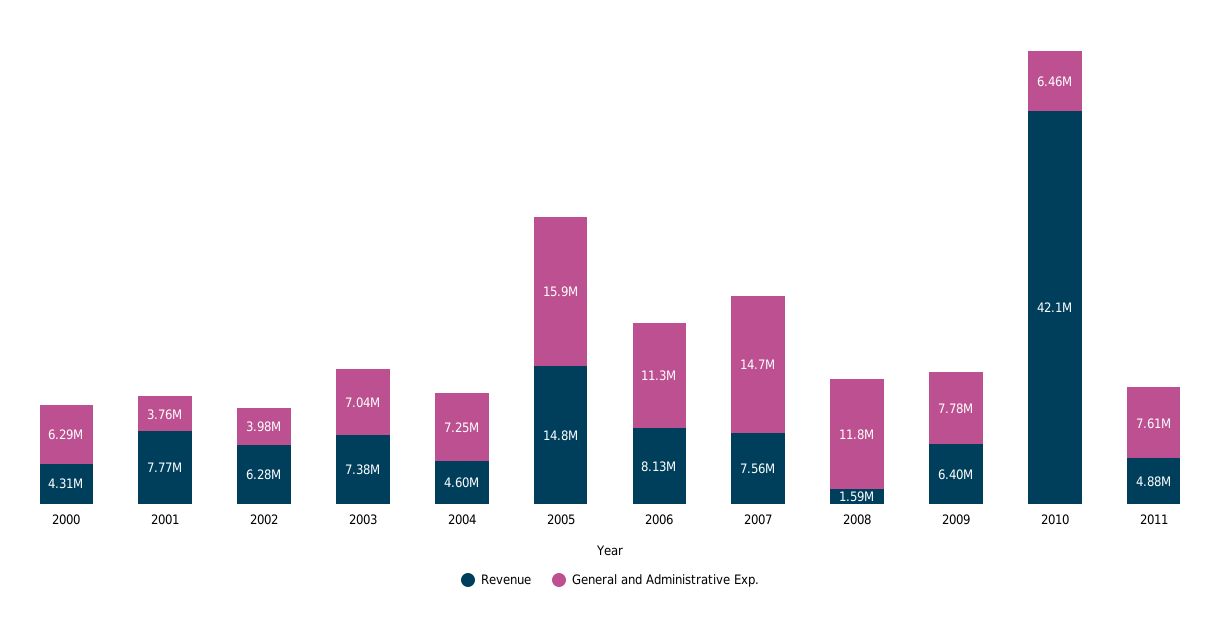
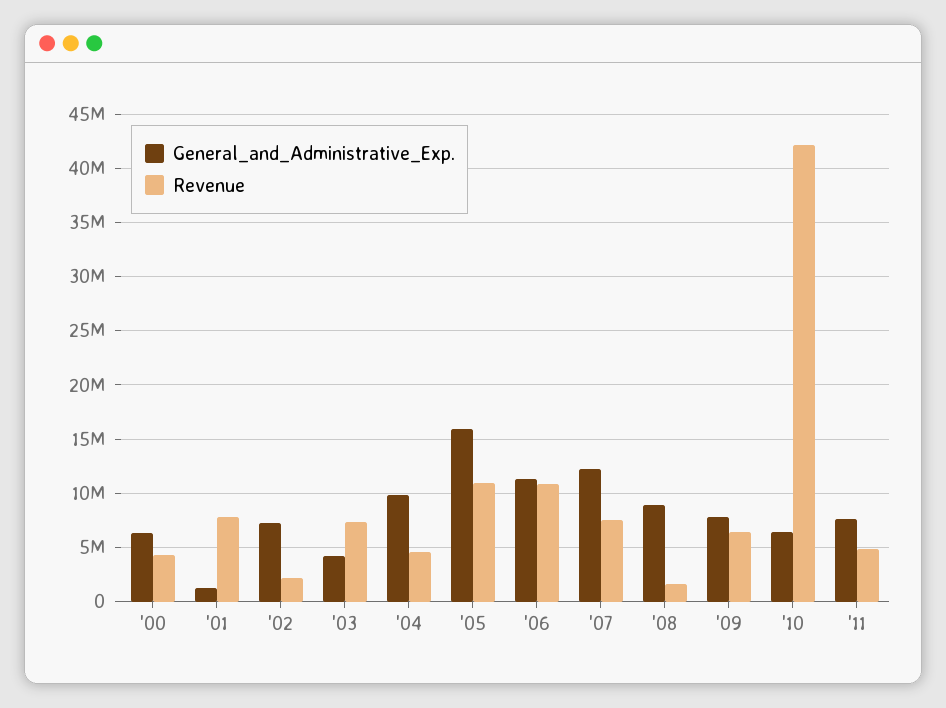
General and Administrative Exp., 2001: 3760000 -> 1000000
Revenue, 2002: 6280000 -> 2000000
General and Administrative Exp., 2002: 3980000 -> 7000000
General and Administrative Exp., 2003: 7040000 -> 4000000
General and Administrative Exp., 2004: 7250000 -> 10000000
Revenue, 2005: 14800000 -> 11000000
Revenue, 2006: 8130000 -> 11000000
General and Administrative Exp., 2007: 14700000 -> 12000000
General and Administrative Exp., 2008: 11800000 -> 9000000

